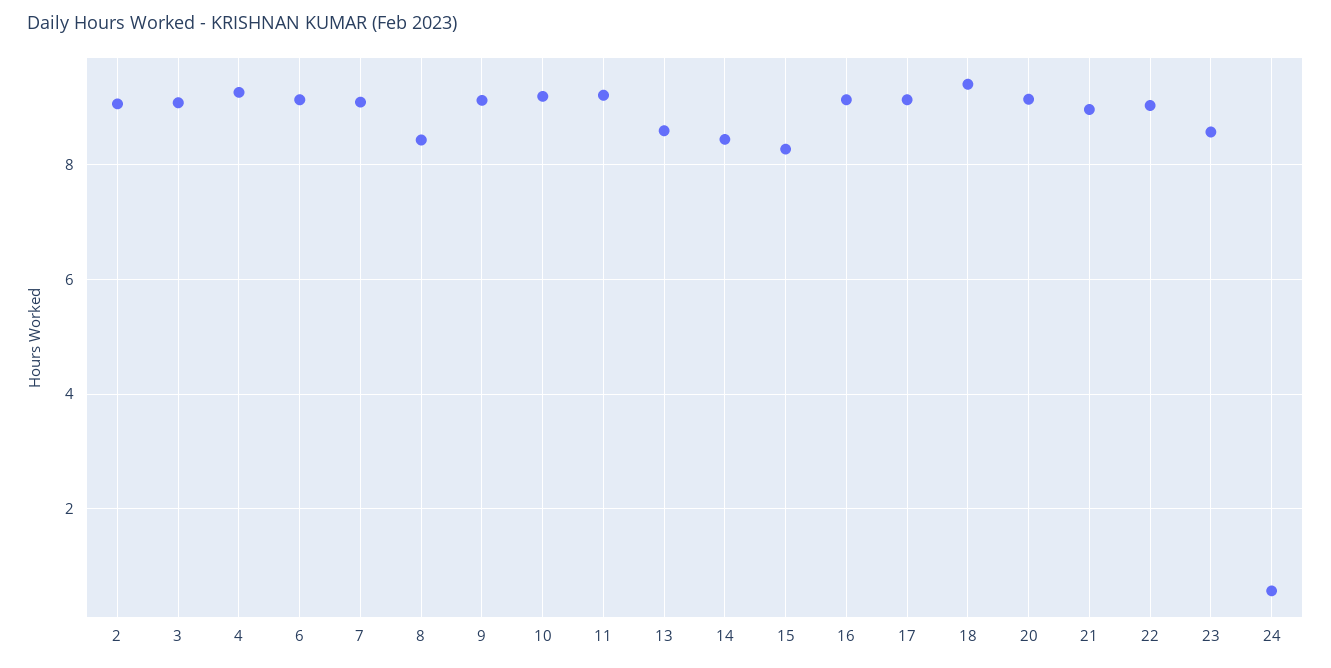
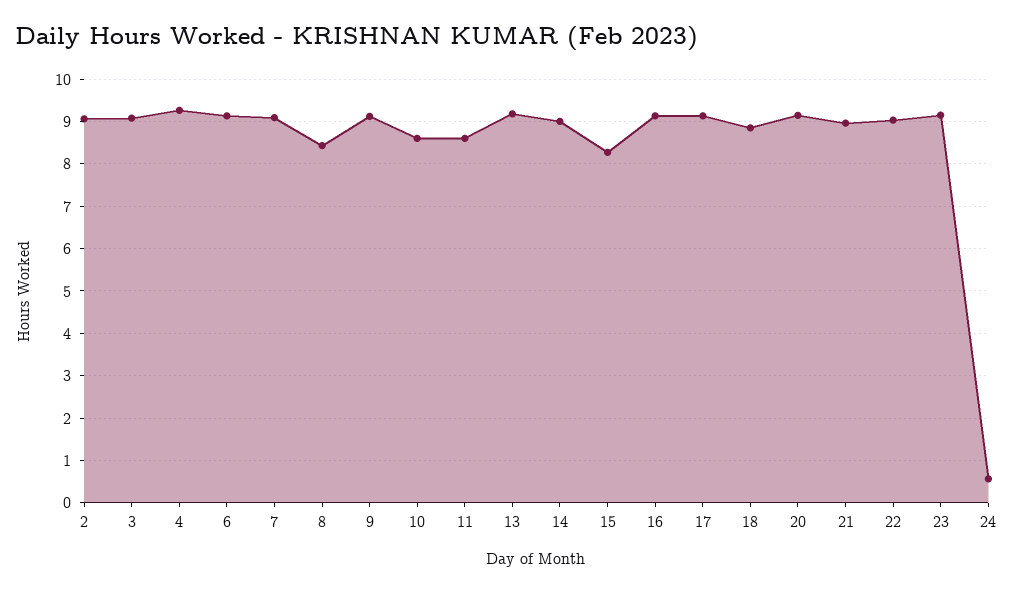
10: 9.2 -> 8.6
11: 9.2 -> 8.6
13: 8.6 -> 9.2
14: 8.4 -> 9
18: 9.4 -> 8.8
23: 8.6 -> 9.2

